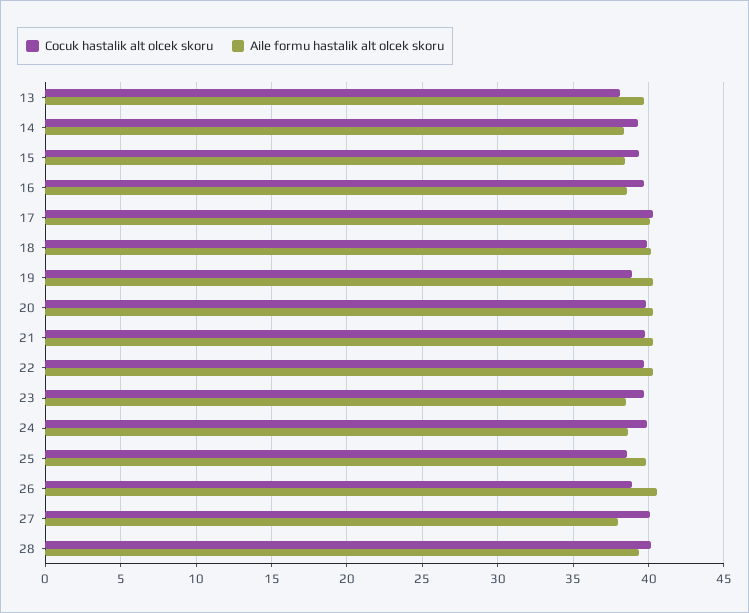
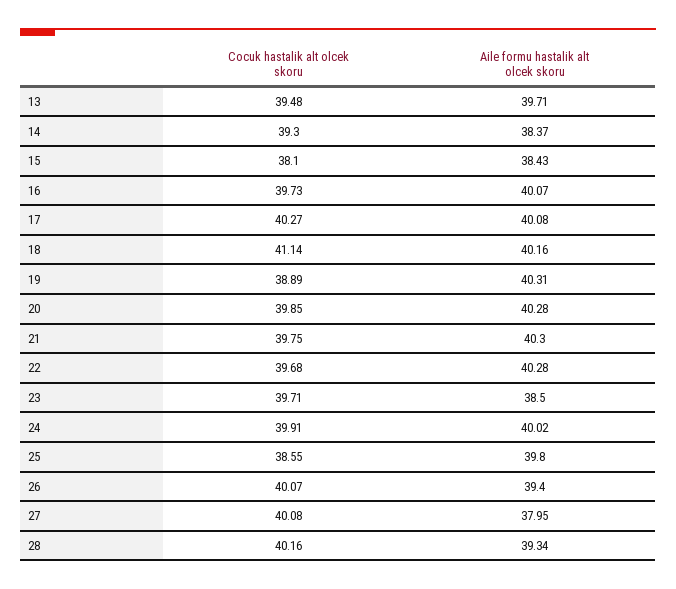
Cocuk hastalik alt olcek skoru, 13: 38 -> 39.48
Cocuk hastalik alt olcek skoru, 15: 39.5 -> 38.1
Aile formu hastalik alt olcek skoru, 16: 38.5 -> 40.07
Cocuk hastalik alt olcek skoru, 18: 40 -> 41.14
Aile formu hastalik alt olcek skoru, 24: 38.5 -> 40.02
Cocuk hastalik alt olcek skoru, 26: 39 -> 40.07
Aile formu hastalik alt olcek skoru, 26: 40.5 -> 39.4

